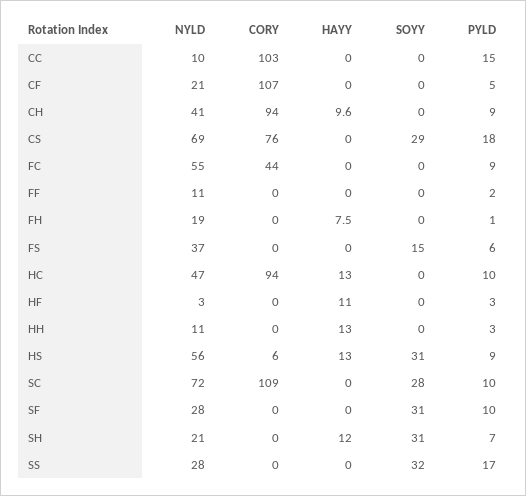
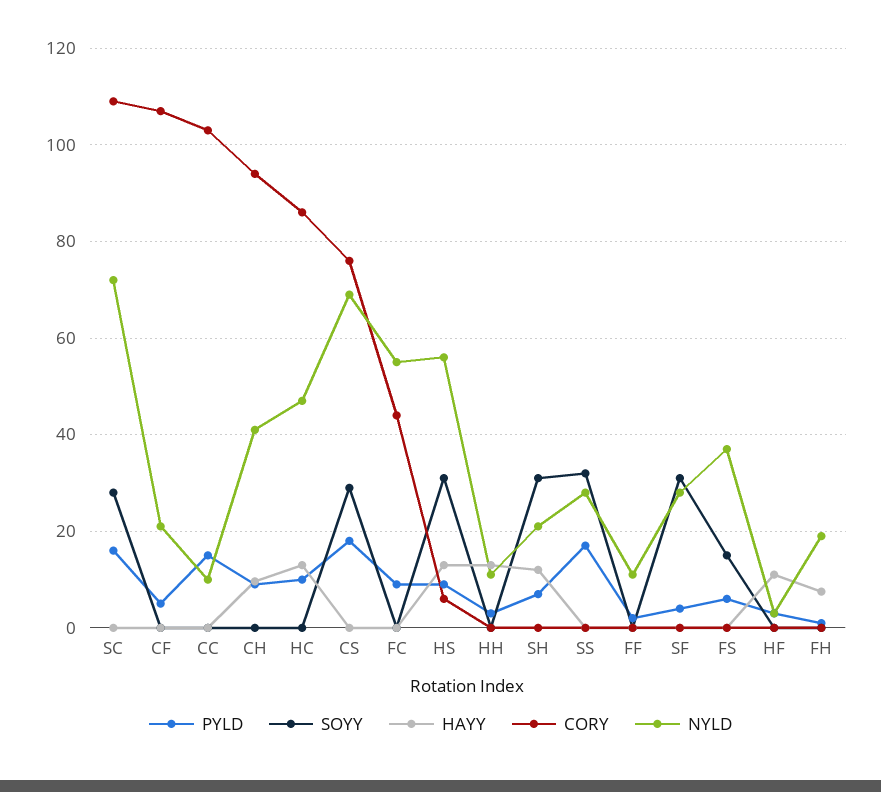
CORY, HC: 94 -> 86
PYLD, SC: 10 -> 16
PYLD, SF: 10 -> 4

